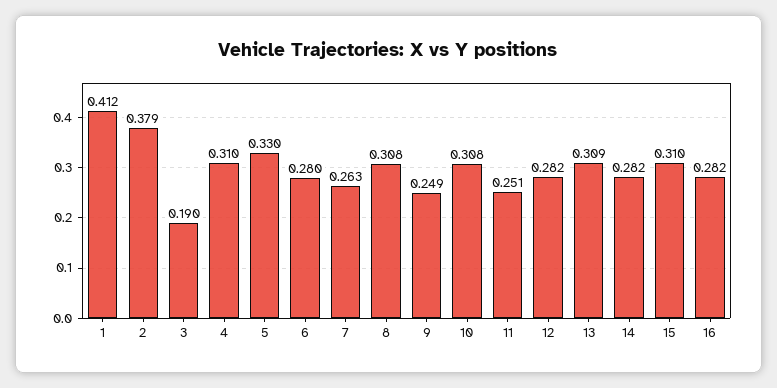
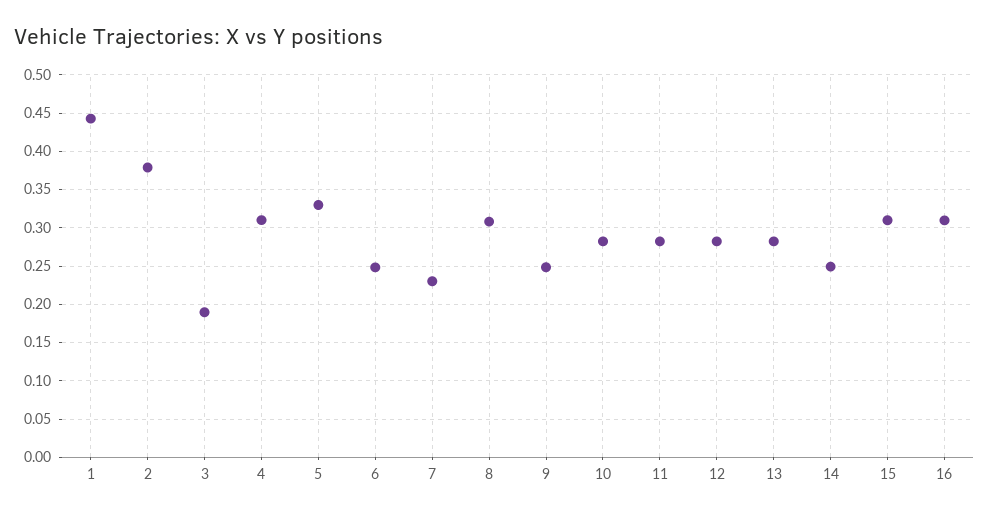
1: 0.412 -> 0.44
6: 0.28 -> 0.25
7: 0.263 -> 0.23
10: 0.308 -> 0.28
11: 0.251 -> 0.28
13: 0.309 -> 0.28
14: 0.282 -> 0.25
16: 0.282 -> 0.31

